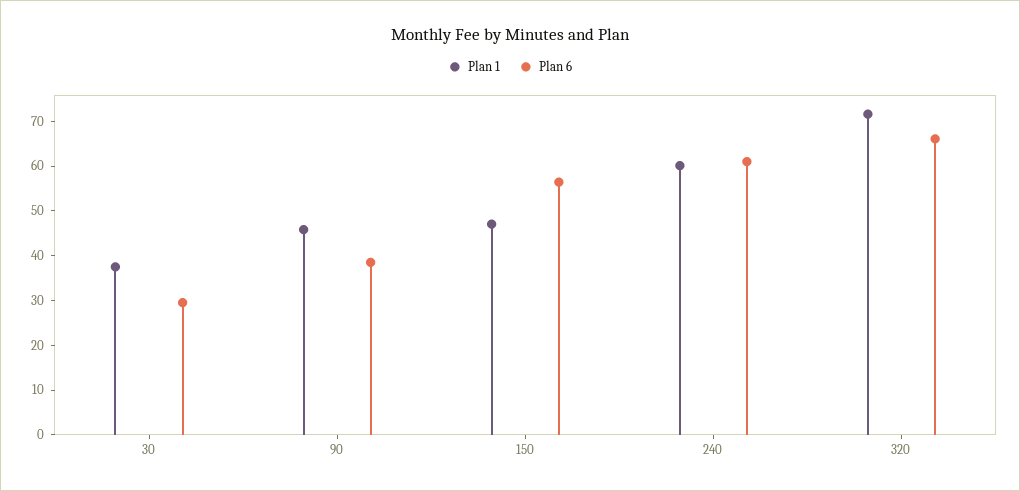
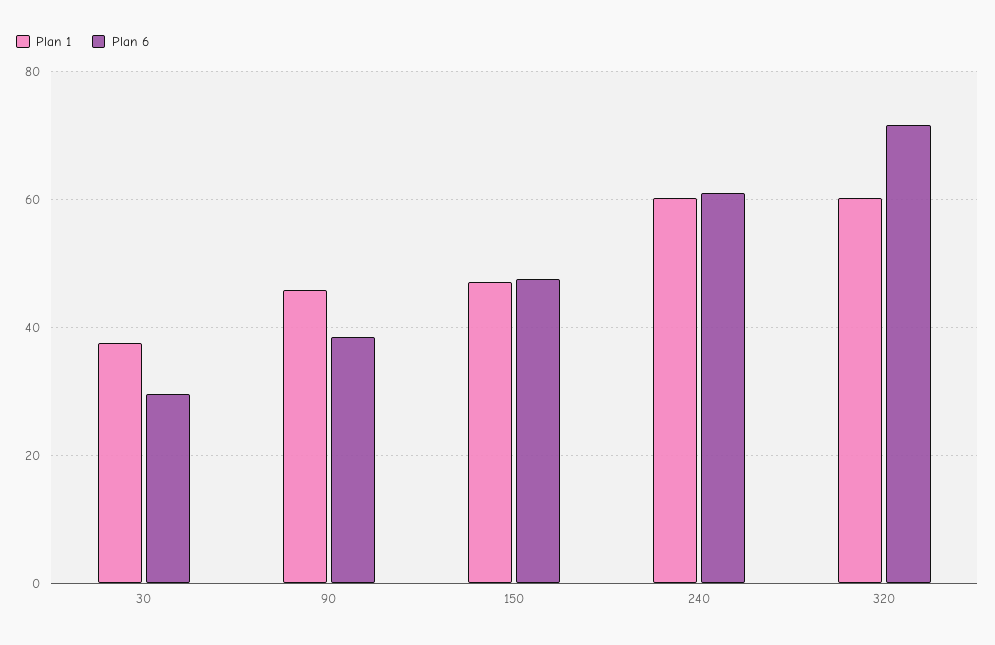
Plan 6, 150: 56 -> 48
Plan 1, 320: 72 -> 60
Plan 6, 320: 66 -> 72

